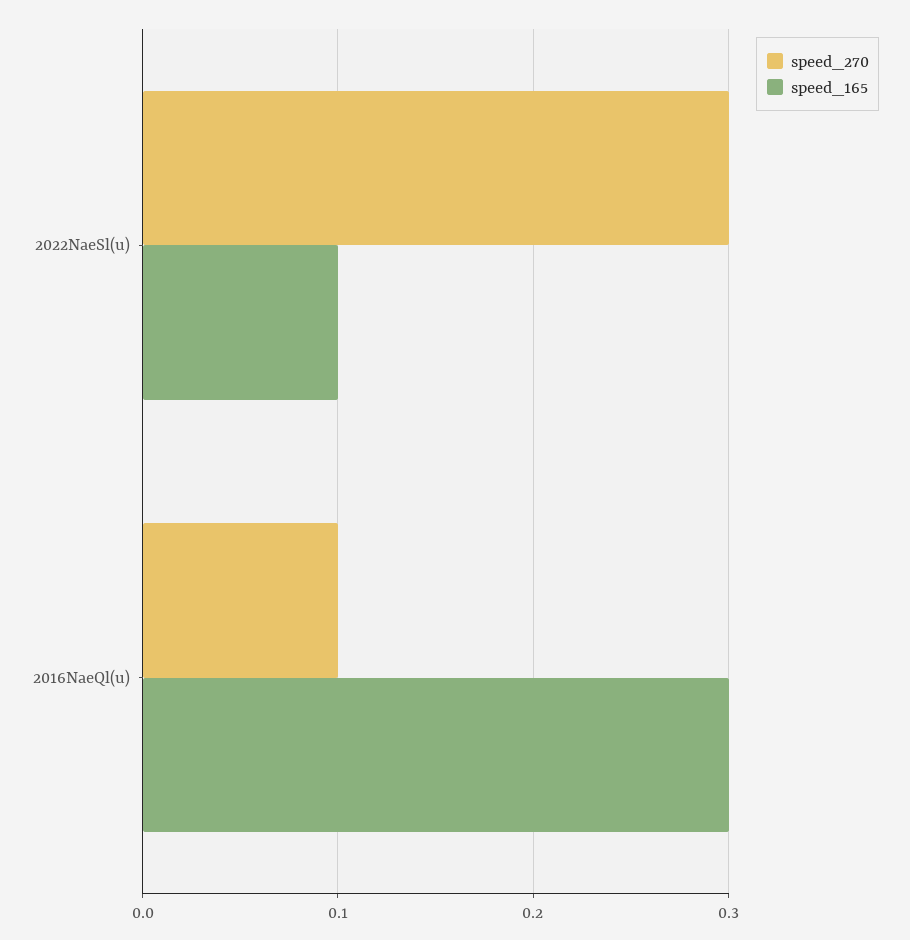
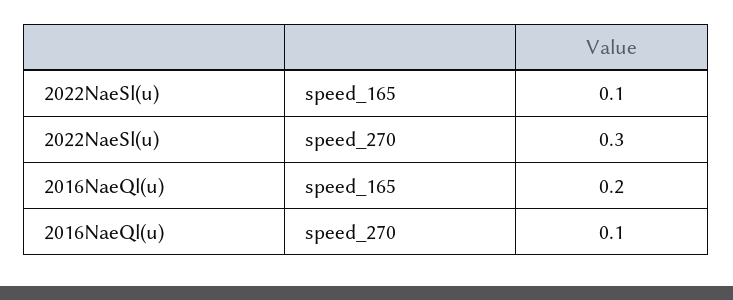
speed_165, 2016NaeQl(u): 0.3 -> 0.2

